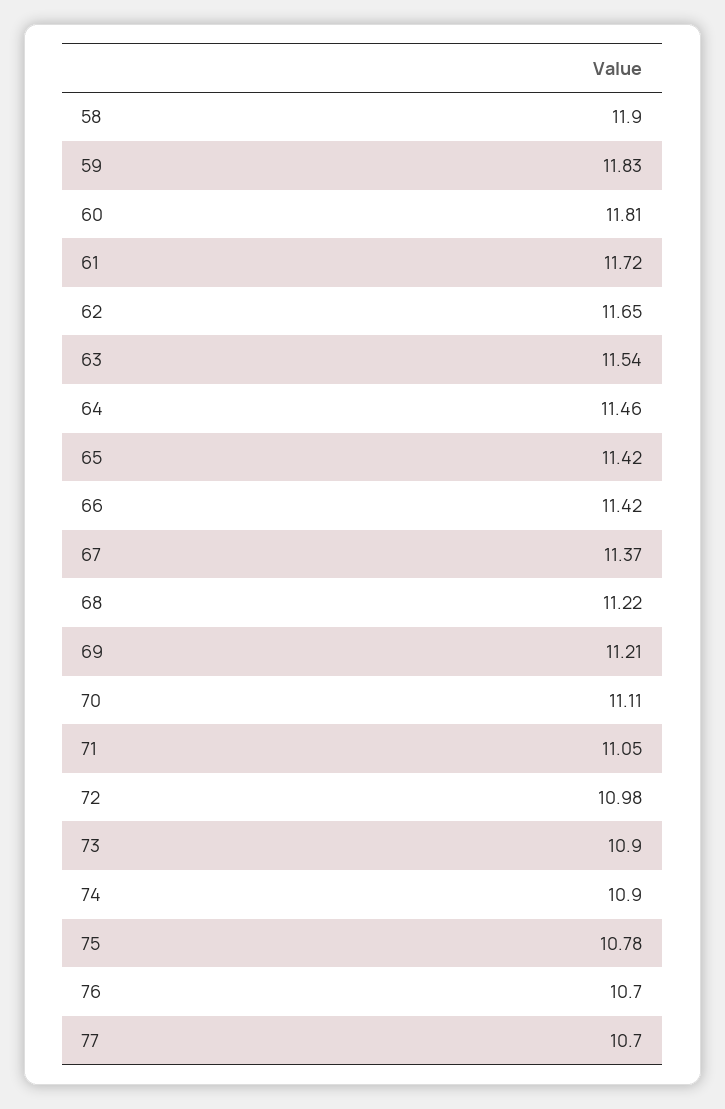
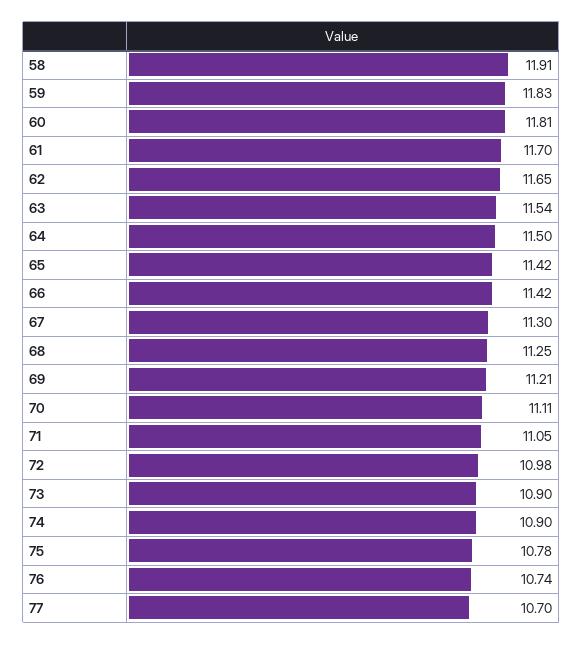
58: 11.9 -> 11.91
61: 11.72 -> 11.7
64: 11.46 -> 11.5
67: 11.37 -> 11.3
68: 11.22 -> 11.25
76: 10.7 -> 10.74

